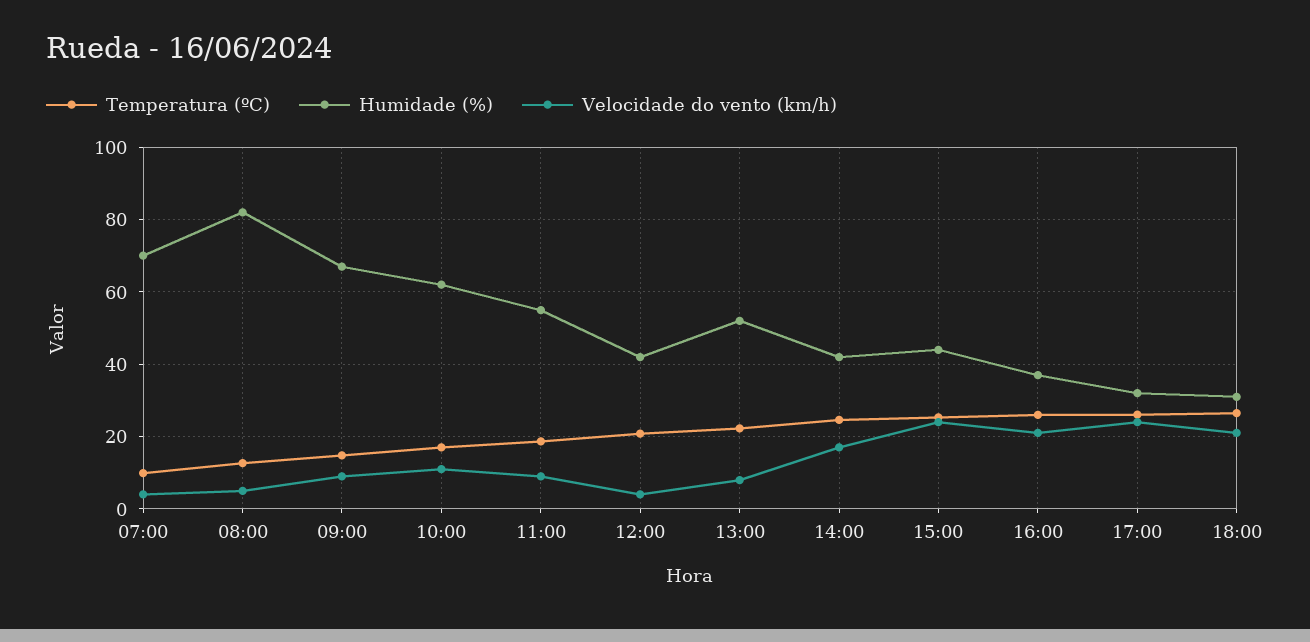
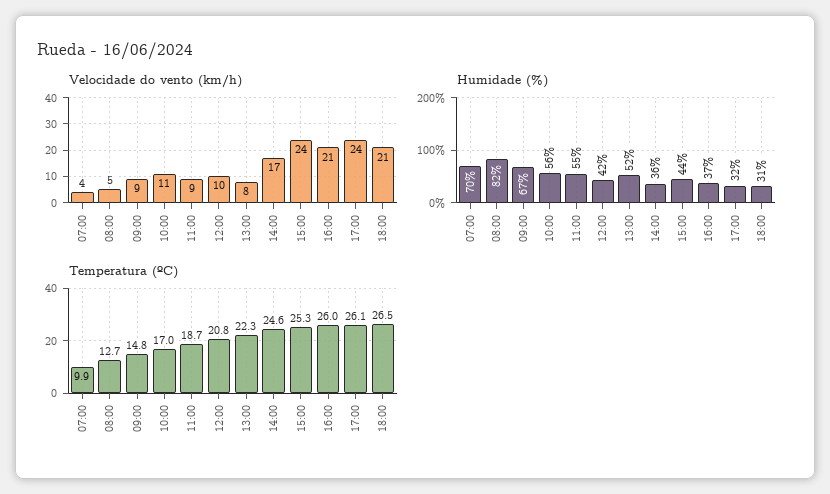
Humidade (%), 10:00: 62 -> 56
Velocidade do vento (km/h), 12:00: 4 -> 10
Humidade (%), 14:00: 42 -> 36

